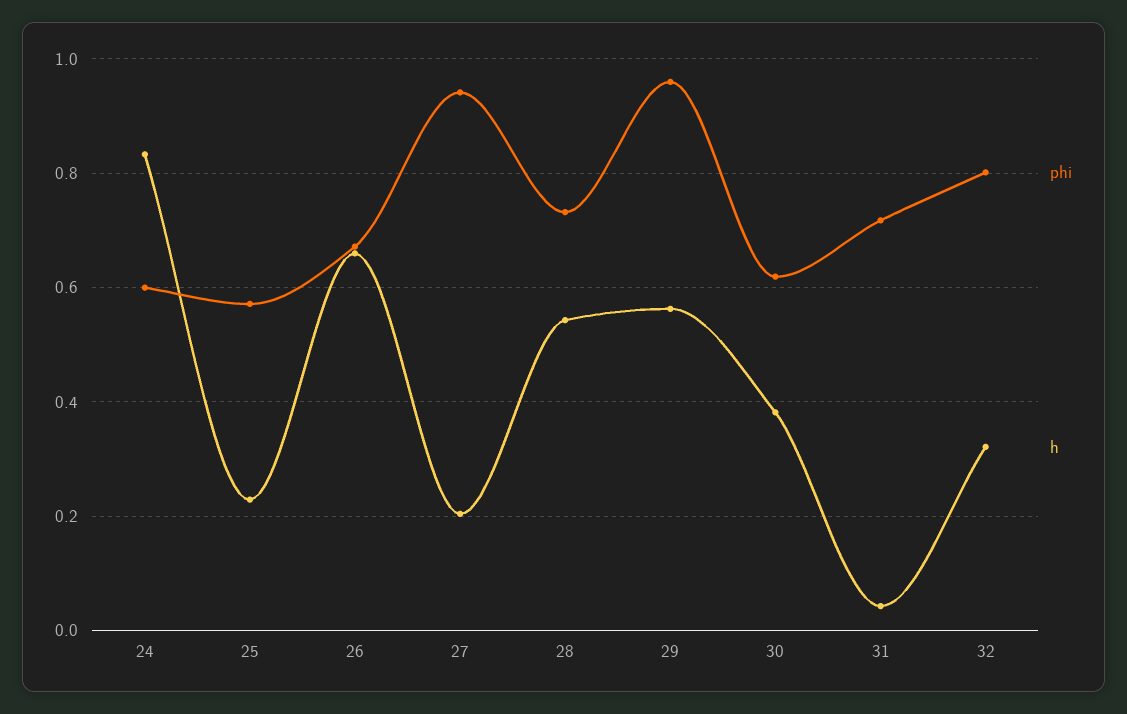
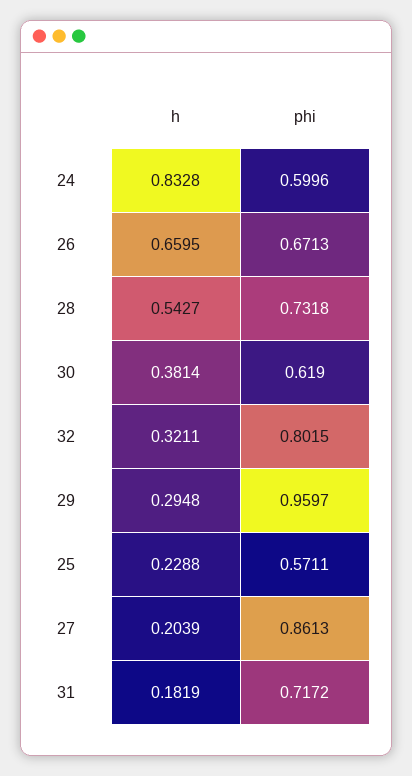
phi, 27: 0.94 -> 0.8613
h, 29: 0.56 -> 0.2948
h, 31: 0.04 -> 0.1819

